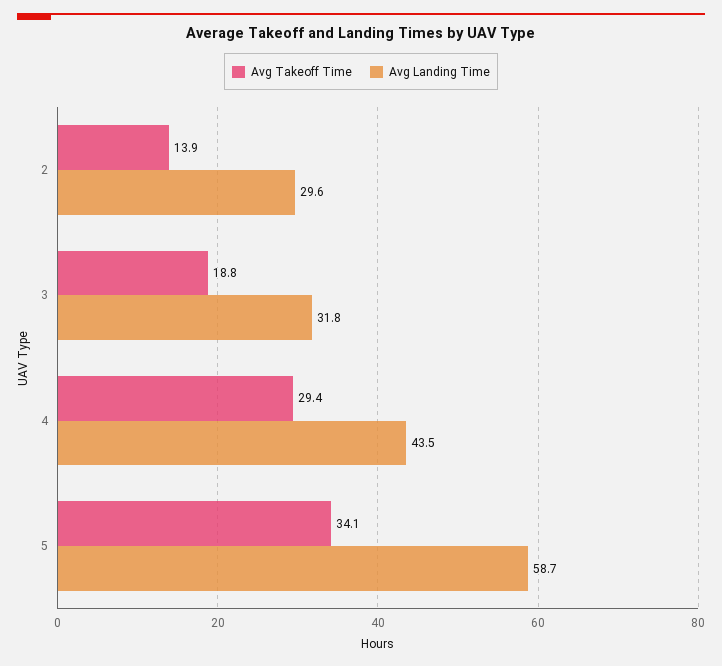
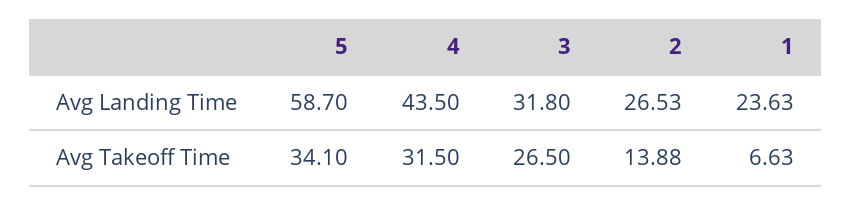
Avg Landing Time, 2: 29.6 -> 26.53
Avg Takeoff Time, 3: 18.8 -> 26.5
Avg Takeoff Time, 4: 29.4 -> 31.5
Avg Landing Time, 1: none -> 23.63
Avg Takeoff Time, 1: none -> 6.63

